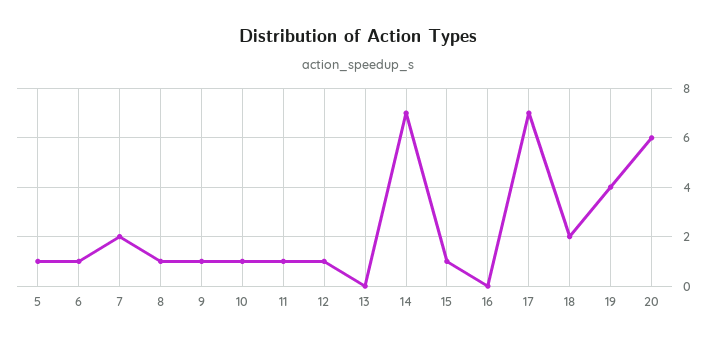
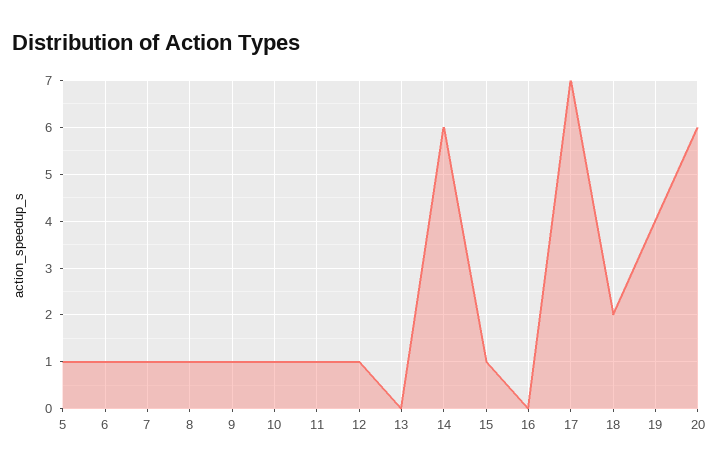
7: 2 -> 1
14: 7 -> 6

